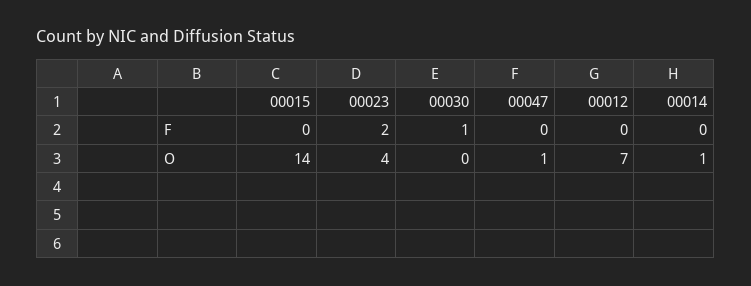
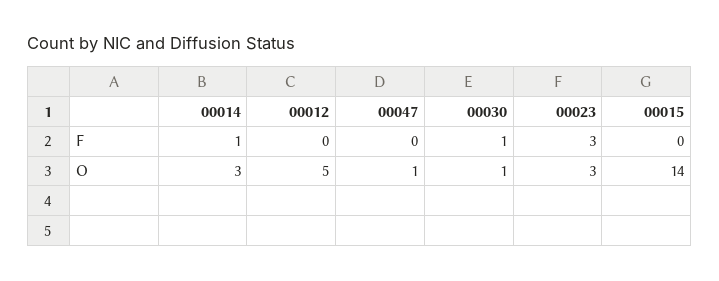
00023, F: 2 -> 3
00014, F: 0 -> 1
00023, O: 4 -> 3
00030, O: 0 -> 1
00012, O: 7 -> 5
00014, O: 1 -> 3

